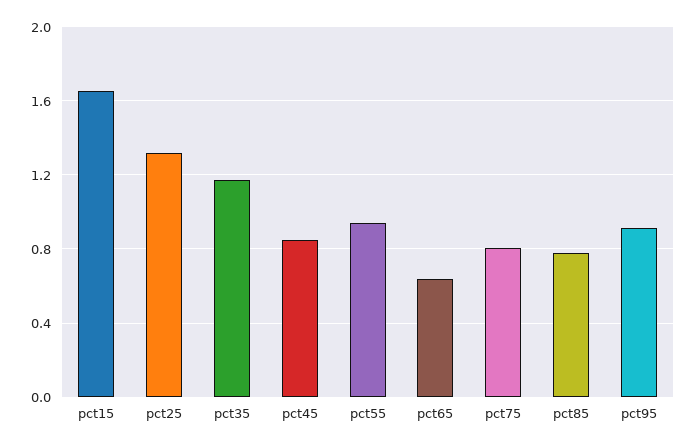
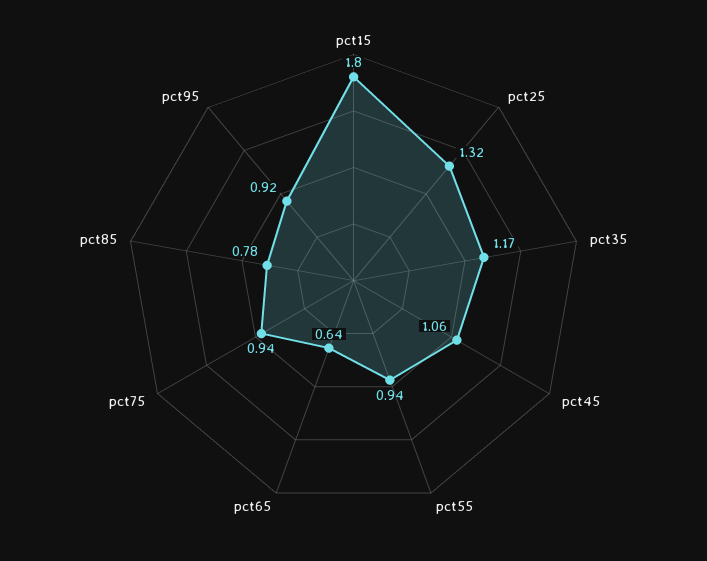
pct15: 1.65 -> 1.8
pct45: 0.85 -> 1.06
pct75: 0.8 -> 0.94

